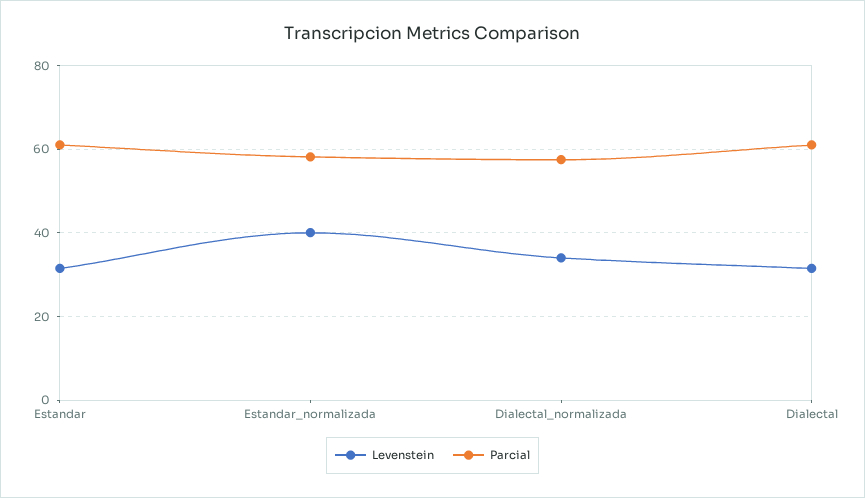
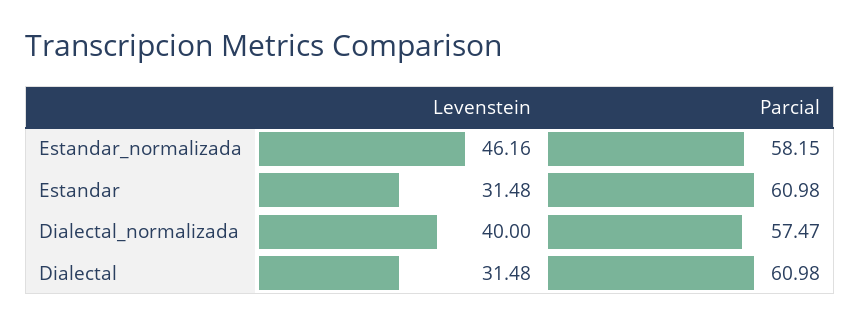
Levenstein, Estandar_normalizada: 40 -> 46.16
Levenstein, Dialectal_normalizada: 34 -> 40

